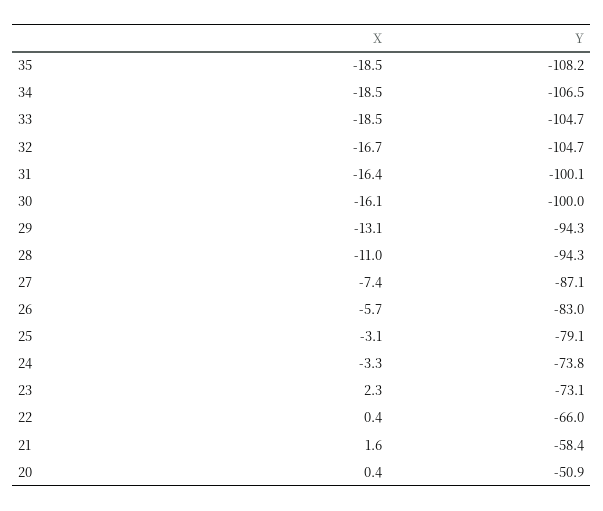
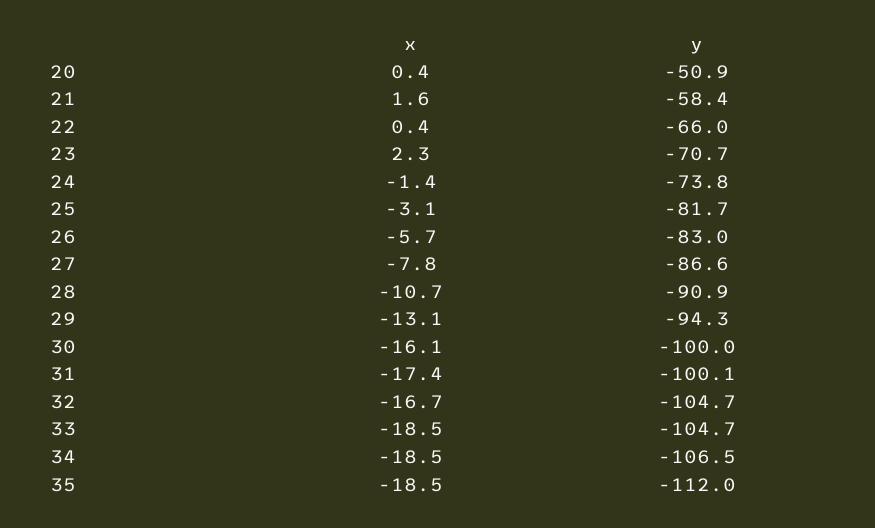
Y, 35: -108.2 -> -112
X, 31: -16.4 -> -17.4
X, 28: -11 -> -10.7
Y, 28: -94.3 -> -90.9
X, 27: -7.4 -> -7.8
Y, 27: -87.1 -> -86.6
Y, 25: -79.1 -> -81.7
X, 24: -3.3 -> -1.4
Y, 23: -73.1 -> -70.7

